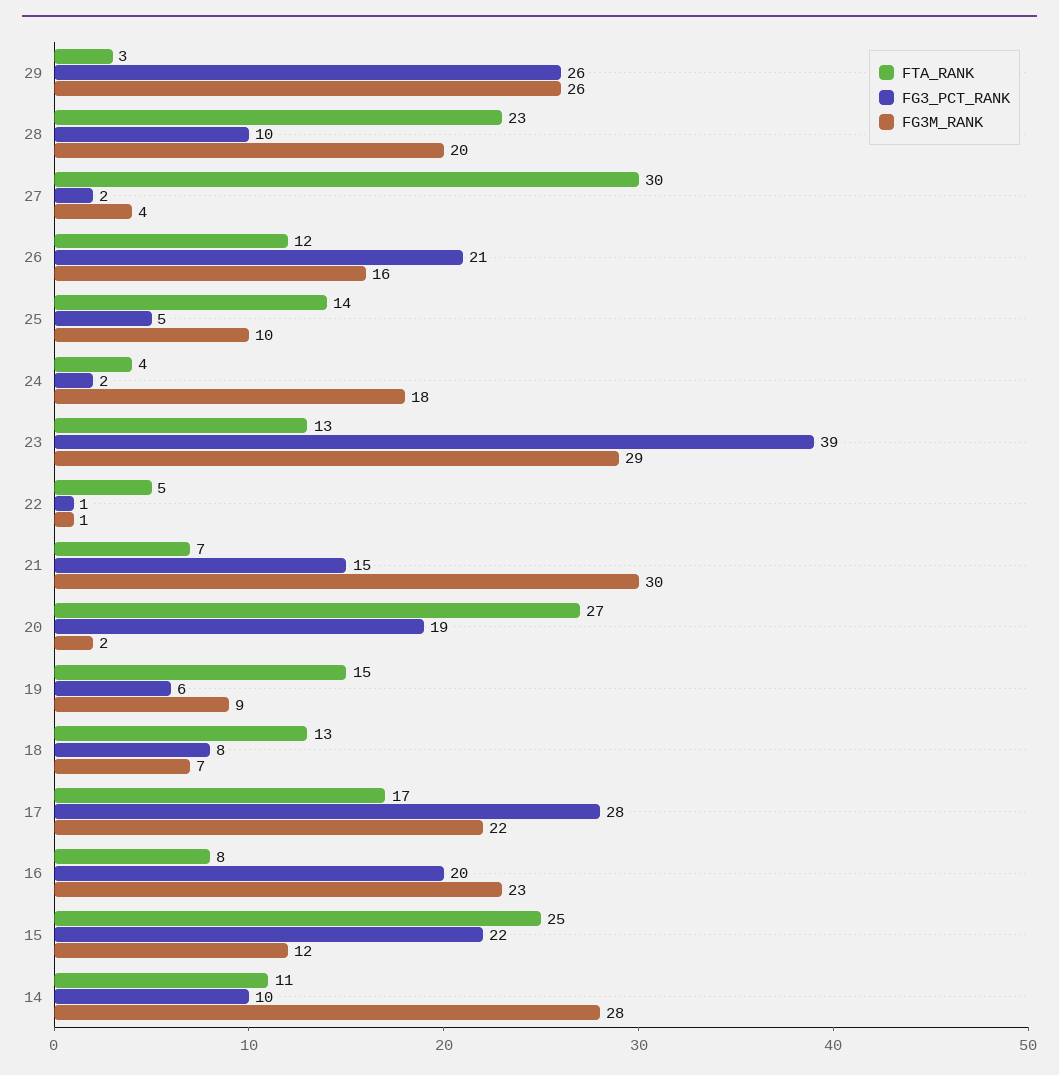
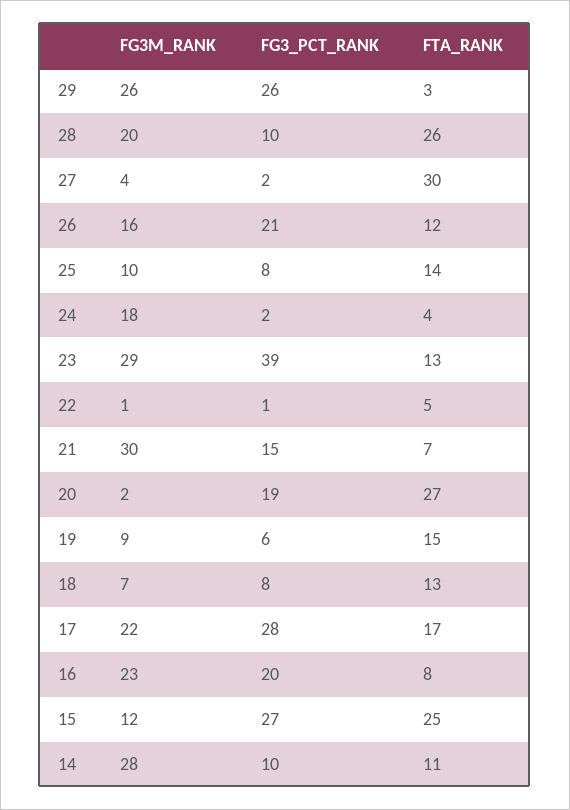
FTA_RANK, 28: 23 -> 26
FG3_PCT_RANK, 25: 5 -> 8
FG3_PCT_RANK, 15: 22 -> 27

